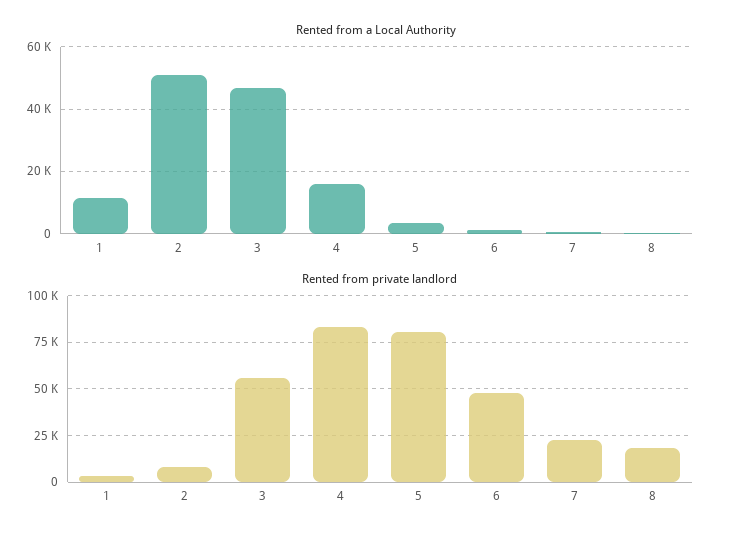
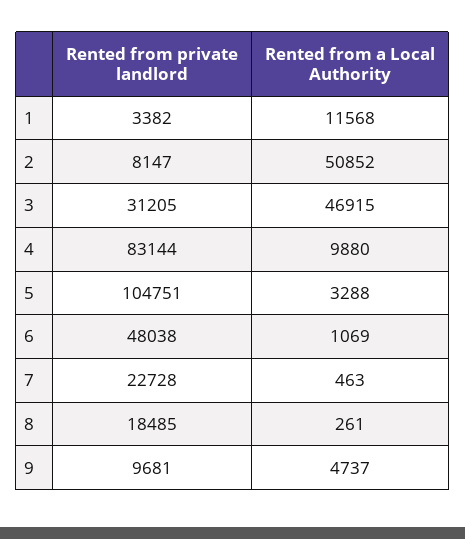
Rented from a Local Authority, 4: 16000 -> 9880
Rented from private landlord, 3: 55000 -> 31205
Rented from private landlord, 5: 80000 -> 104751
Rented from private landlord, 9: none -> 9681
Rented from a Local Authority, 9: none -> 4737

